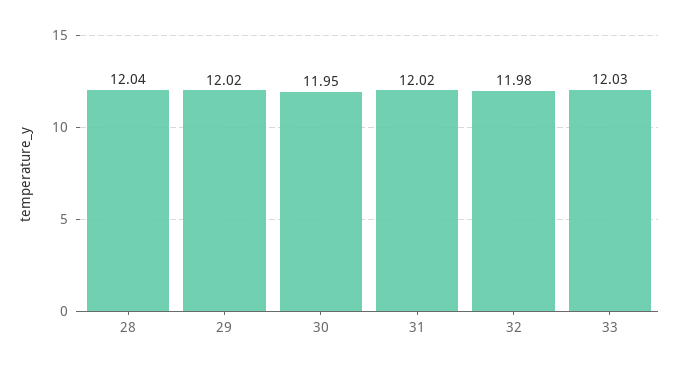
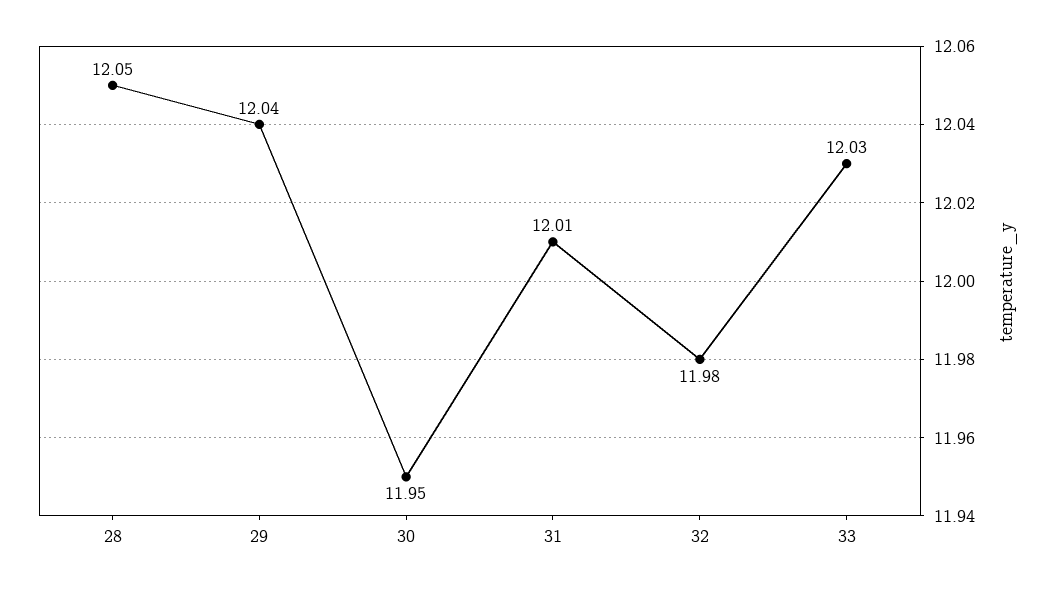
28: 12.04 -> 12.05
29: 12.02 -> 12.04
31: 12.02 -> 12.01

